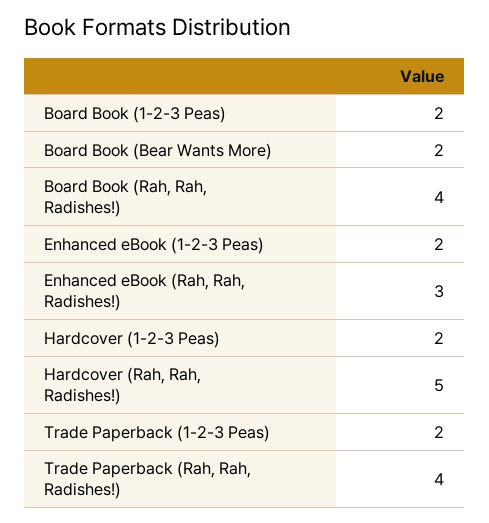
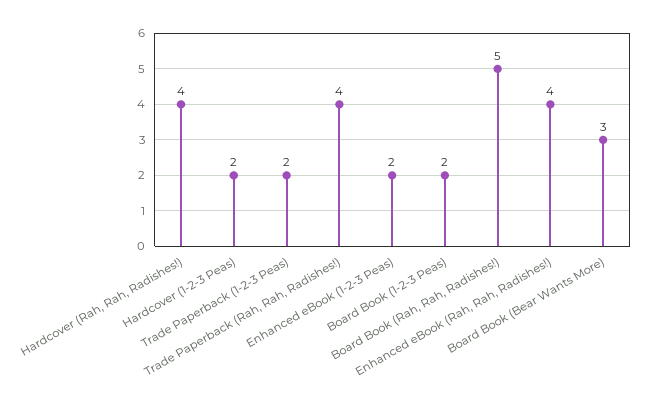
Board Book (Bear Wants More): 2 -> 3
Board Book (Rah, Rah, Radishes!): 4 -> 5
Enhanced eBook (Rah, Rah, Radishes!): 3 -> 4
Hardcover (Rah, Rah, Radishes!): 5 -> 4

